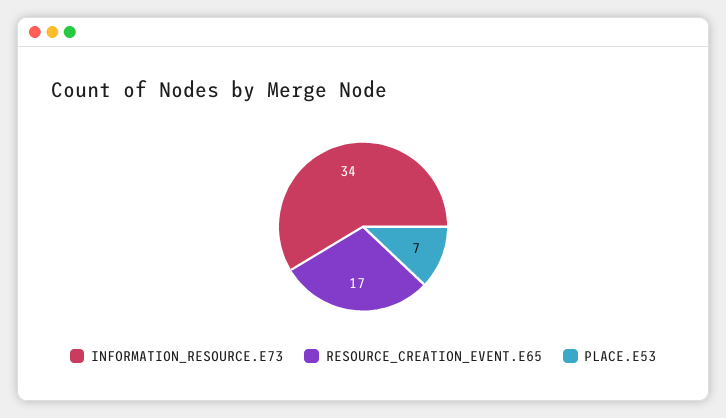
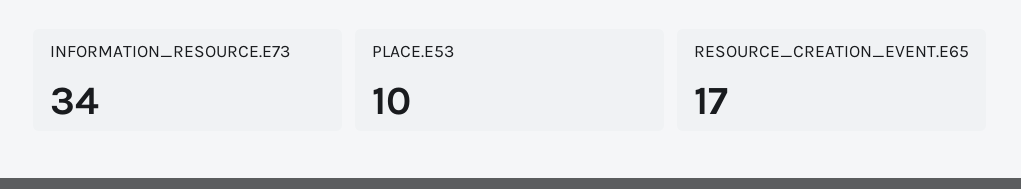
PLACE.E53: 7 -> 10

